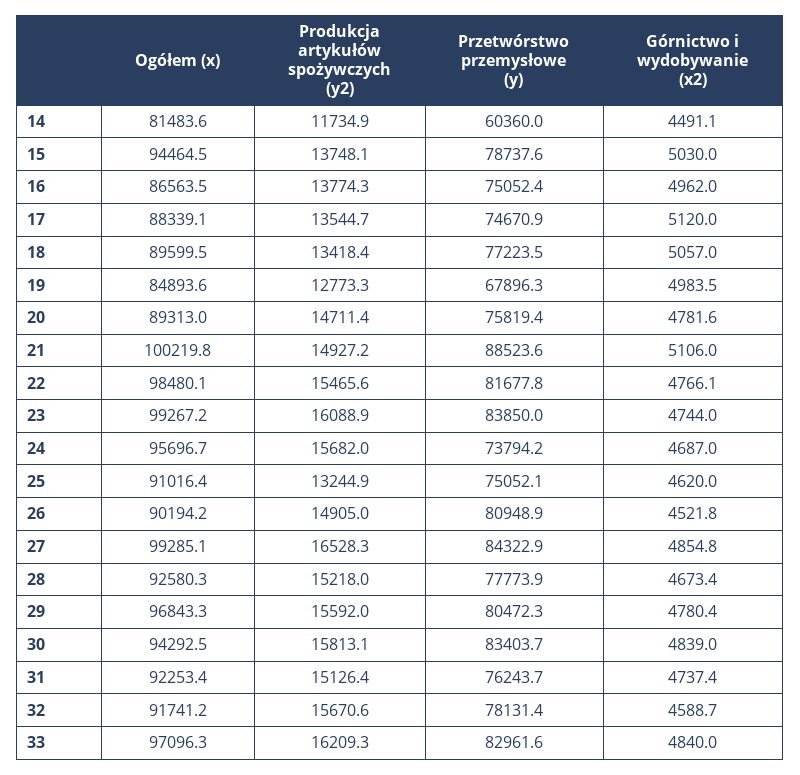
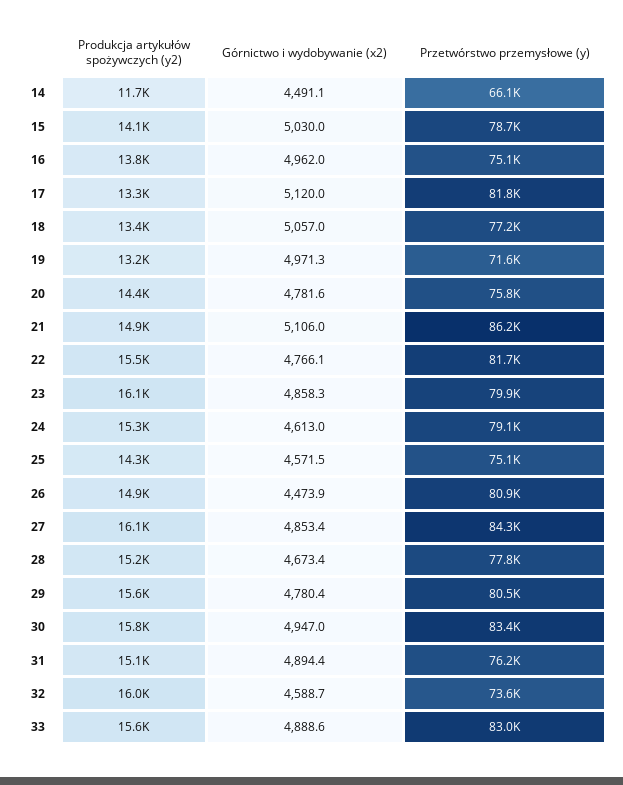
Ogółem (x), 14: 81483.6 -> none
Przetwórstwo przemysłowe (y), 14: 60360 -> 66100
Ogółem (x), 15: 94464.5 -> none
Produkcja artykułów spożywczych (y2), 15: 13748.1 -> 14100
Ogółem (x), 16: 86563.5 -> none
Ogółem (x), 17: 88339.1 -> none
Produkcja artykułów spożywczych (y2), 17: 13544.7 -> 13300
Przetwórstwo przemysłowe (y), 17: 74670.9 -> 81800
Ogółem (x), 18: 89599.5 -> none
Ogółem (x), 19: 84893.6 -> none
Produkcja artykułów spożywczych (y2), 19: 12773.3 -> 13200
Przetwórstwo przemysłowe (y), 19: 67896.3 -> 71600
Górnictwo i wydobywanie (x2), 19: 4983.5 -> 4971.3
Ogółem (x), 20: 89313 -> none
Produkcja artykułów spożywczych (y2), 20: 14711.4 -> 14400
Ogółem (x), 21: 100219.8 -> none
Przetwórstwo przemysłowe (y), 21: 88523.6 -> 86200
Ogółem (x), 22: 98480.1 -> none
Ogółem (x), 23: 99267.2 -> none
Przetwórstwo przemysłowe (y), 23: 83850 -> 79900
Górnictwo i wydobywanie (x2), 23: 4744 -> 4858.3
Ogółem (x), 24: 95696.7 -> none
Produkcja artykułów spożywczych (y2), 24: 15682 -> 15300
Przetwórstwo przemysłowe (y), 24: 73794.2 -> 79100
Górnictwo i wydobywanie (x2), 24: 4687 -> 4613
Ogółem (x), 25: 91016.4 -> none
Produkcja artykułów spożywczych (y2), 25: 13244.9 -> 14300
Górnictwo i wydobywanie (x2), 25: 4620 -> 4571.5
Ogółem (x), 26: 90194.2 -> none
Górnictwo i wydobywanie (x2), 26: 4521.8 -> 4473.9
Ogółem (x), 27: 99285.1 -> none
Produkcja artykułów spożywczych (y2), 27: 16528.3 -> 16100
Górnictwo i wydobywanie (x2), 27: 4854.8 -> 4853.4
Ogółem (x), 28: 92580.3 -> none
Ogółem (x), 29: 96843.3 -> none
Ogółem (x), 30: 94292.5 -> none
Górnictwo i wydobywanie (x2), 30: 4839 -> 4947
Ogółem (x), 31: 92253.4 -> none
Górnictwo i wydobywanie (x2), 31: 4737.4 -> 4894.4
Ogółem (x), 32: 91741.2 -> none
Produkcja artykułów spożywczych (y2), 32: 15670.6 -> 16000
Przetwórstwo przemysłowe (y), 32: 78131.4 -> 73600
Ogółem (x), 33: 97096.3 -> none
Produkcja artykułów spożywczych (y2), 33: 16209.3 -> 15600
Górnictwo i wydobywanie (x2), 33: 4840 -> 4888.6

